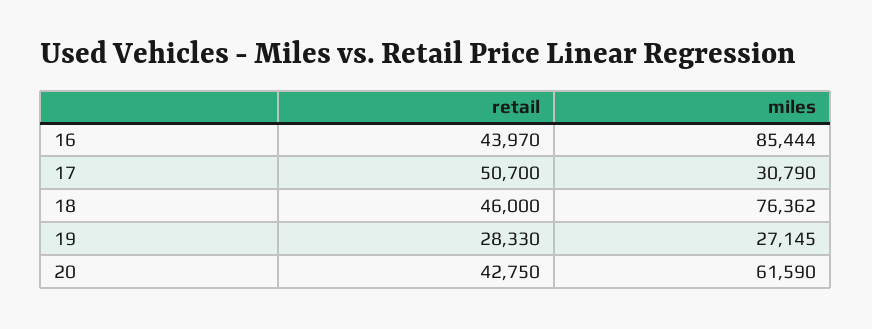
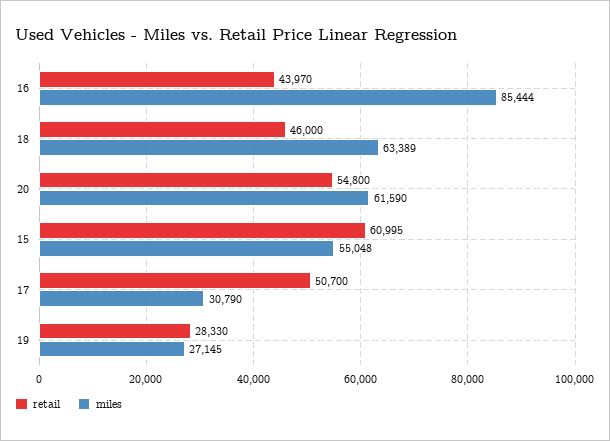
miles, 18: 76362 -> 63389
retail, 20: 42750 -> 54800
retail, 15: none -> 60995
miles, 15: none -> 55048

